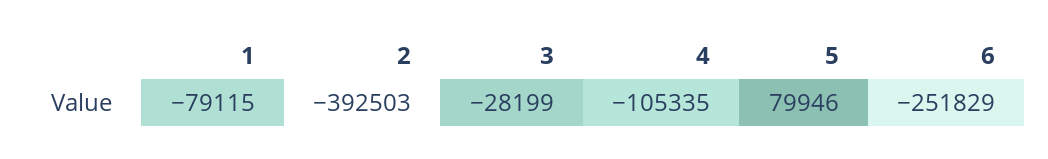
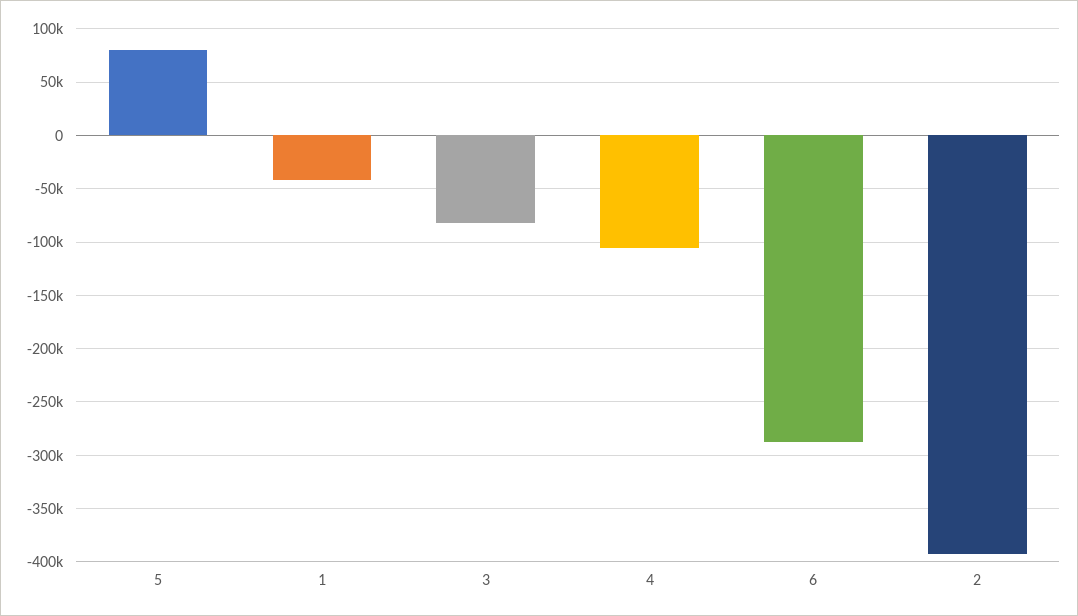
1: -79115 -> -40000
3: -28199 -> -80000
6: -251829 -> -290000

